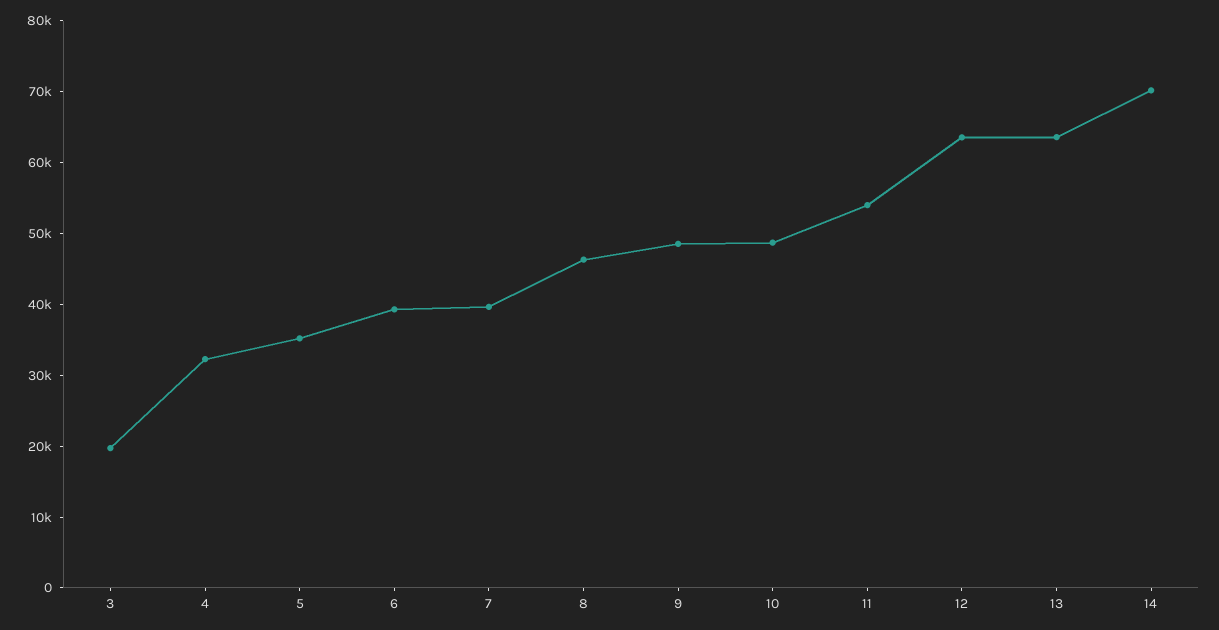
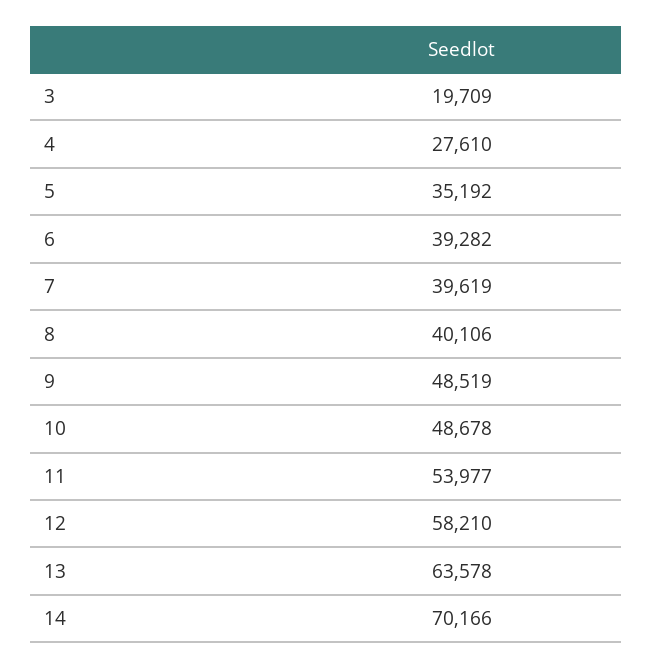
4: 32000 -> 27610
8: 46000 -> 40106
12: 64000 -> 58210

